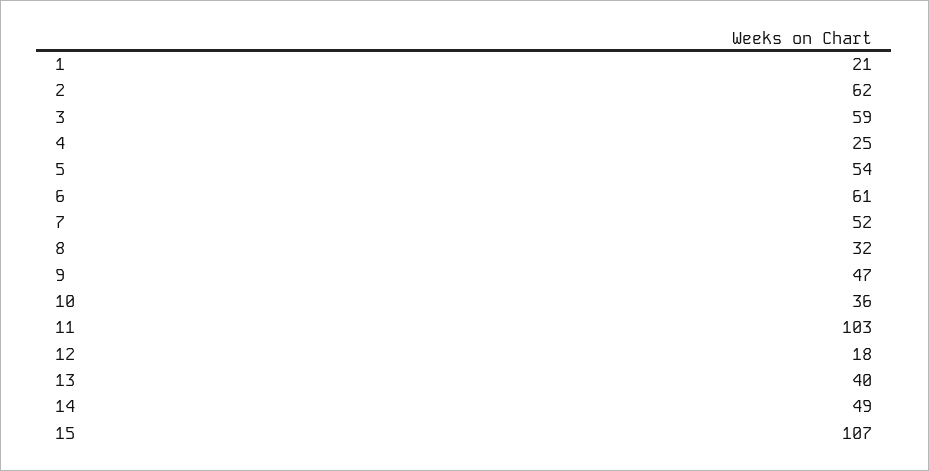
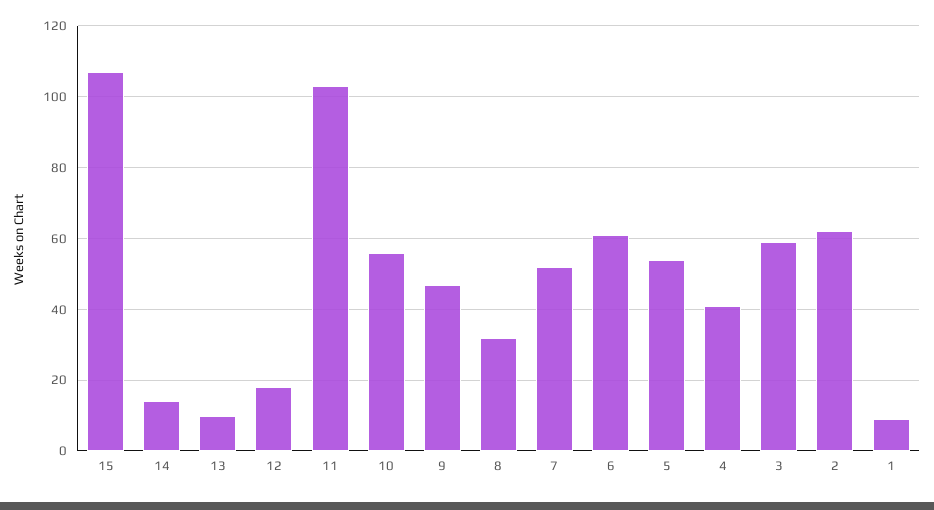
1: 21 -> 10
4: 25 -> 40
10: 36 -> 55
13: 40 -> 10
14: 49 -> 15

